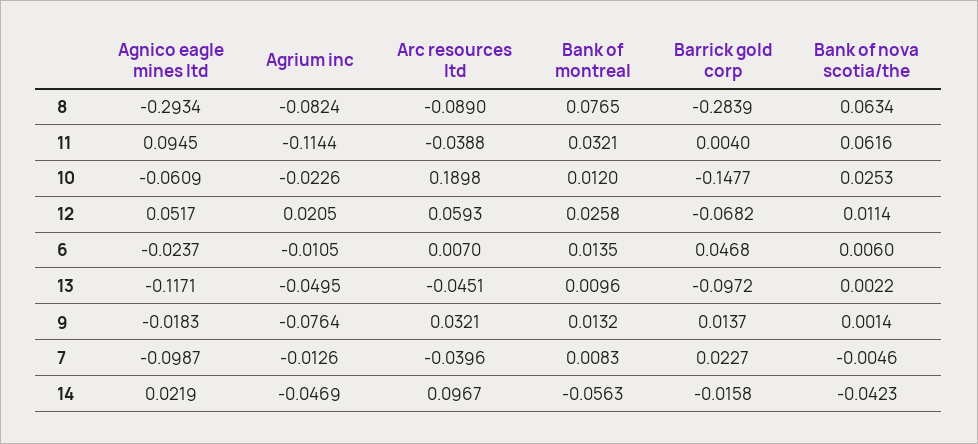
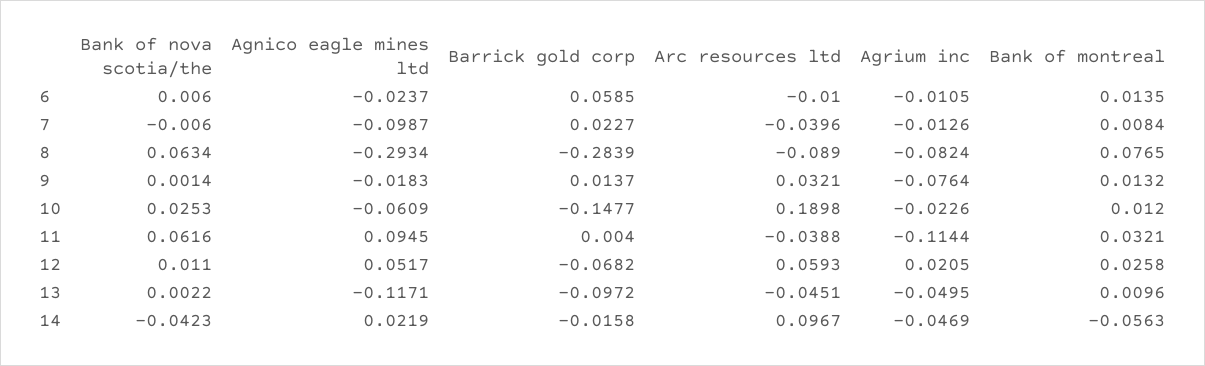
Bank of nova scotia/the, 12: 0.0114 -> 0.011
Arc resources ltd, 6: 0.007 -> -0.01
Barrick gold corp, 6: 0.0468 -> 0.0585
Bank of montreal, 7: 0.0083 -> 0.0084
Bank of nova scotia/the, 7: -0.0046 -> -0.006

